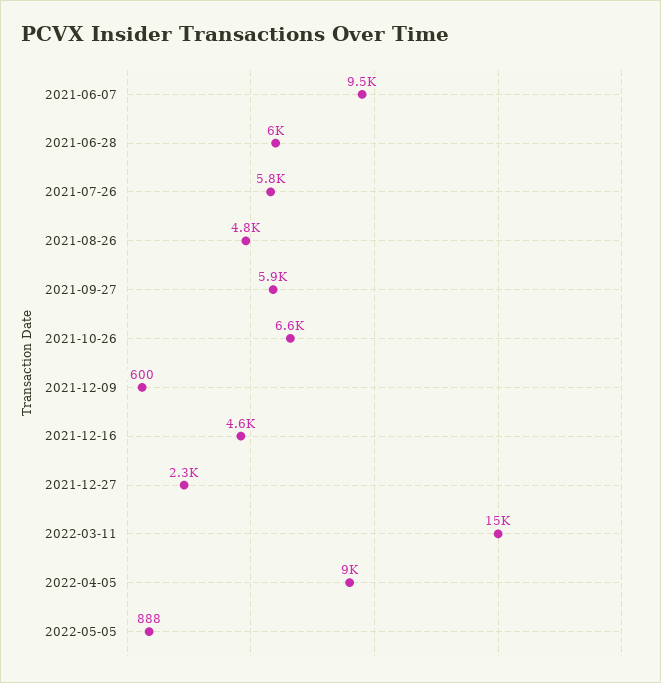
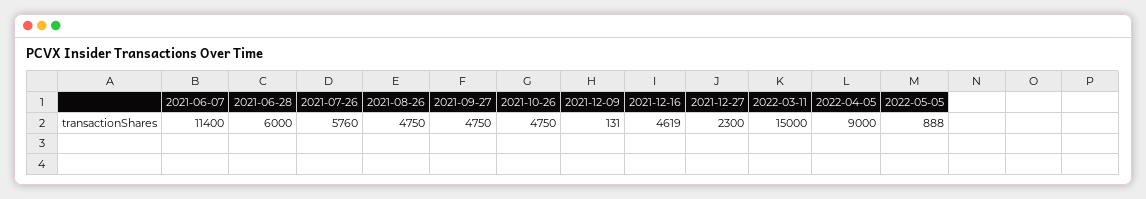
2021-06-07: 9500 -> 11400
2021-09-27: 5900 -> 4750
2021-10-26: 6600 -> 4750
2021-12-09: 600 -> 131

